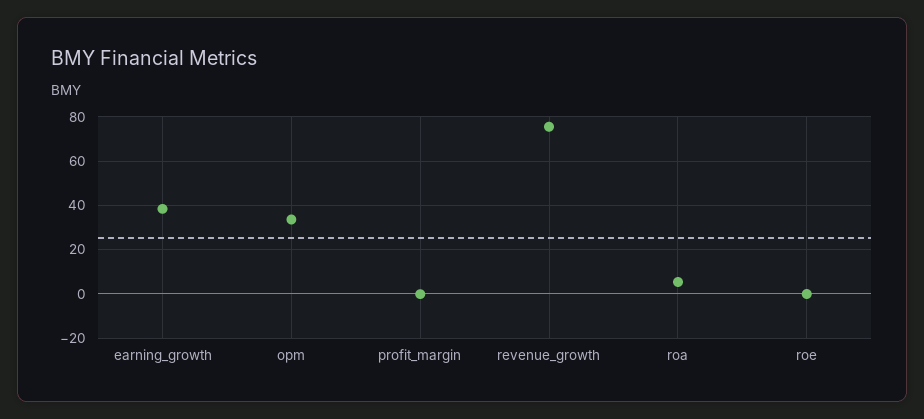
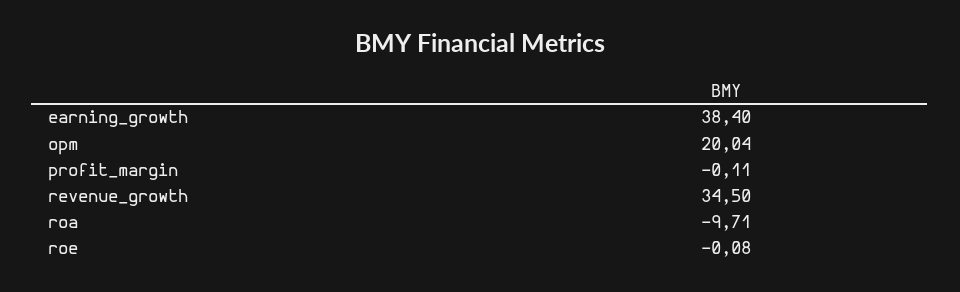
opm: 35 -> 20.04
revenue_growth: 75 -> 34.5
roa: 5 -> -9.71

